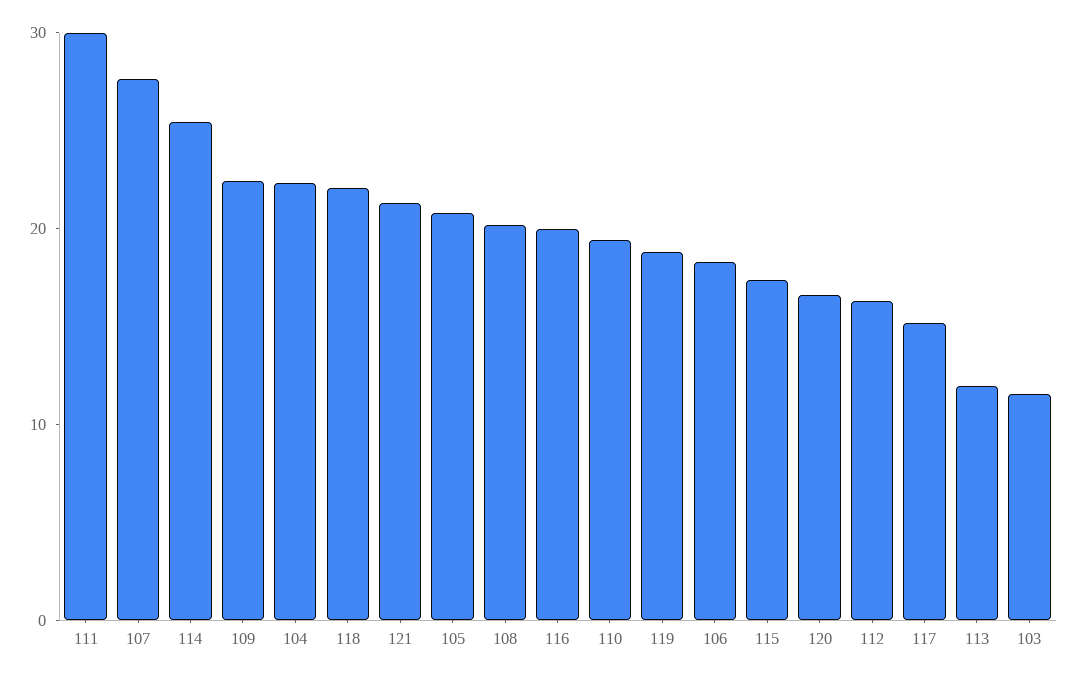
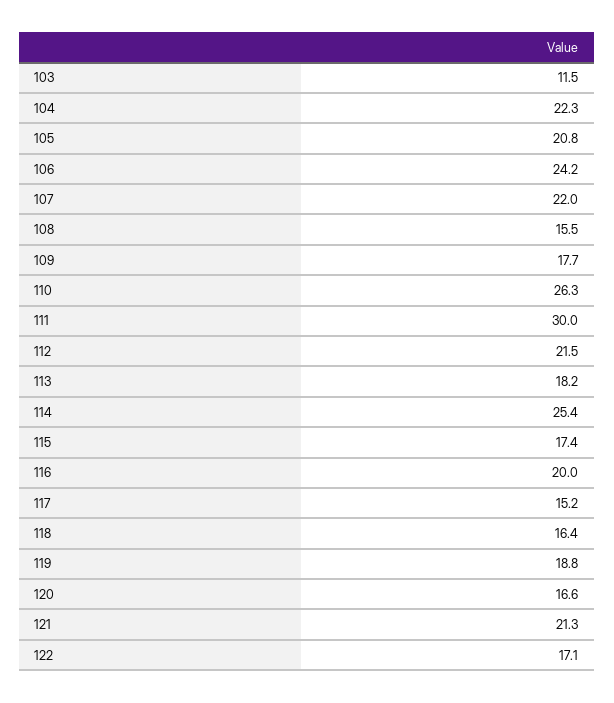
107: 28 -> 22
109: 22 -> 17.7
118: 22 -> 16.4
108: 20 -> 15.5
110: 20 -> 26.3
106: 18 -> 24.2
112: 16 -> 21.5
113: 12 -> 18.2
122: none -> 17.1

